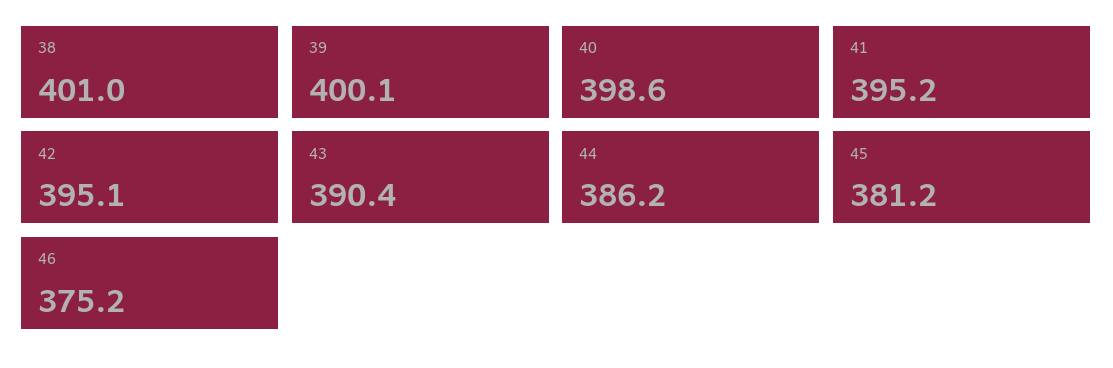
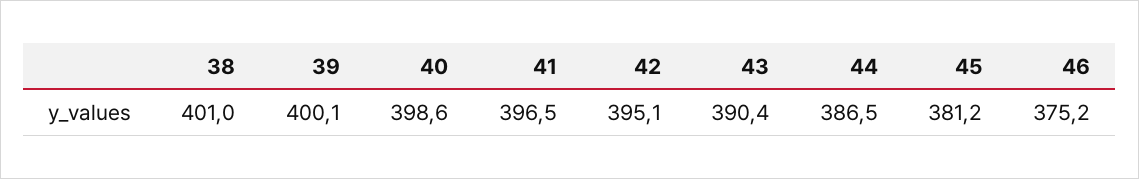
41: 395.2 -> 396.5
44: 386.2 -> 386.5

